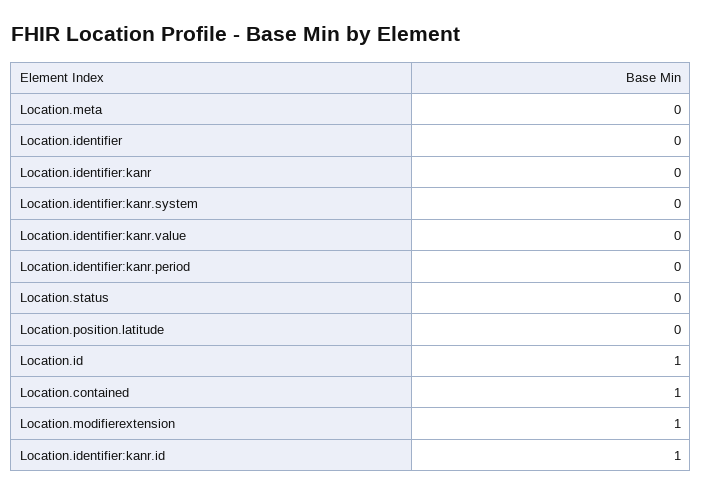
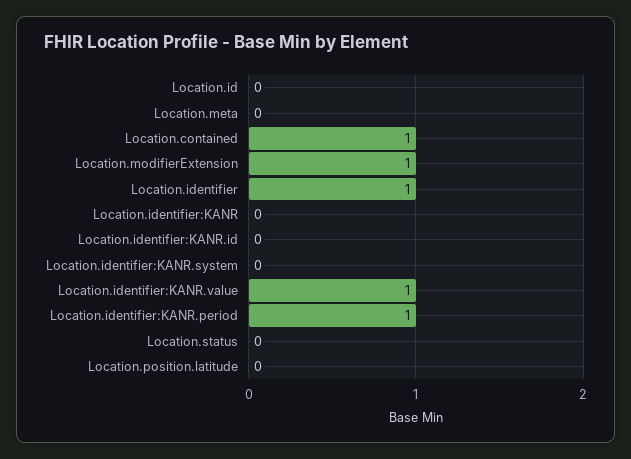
Location.identifier: 0 -> 1
Location.identifier:kanr.value: 0 -> 1
Location.identifier:kanr.period: 0 -> 1
Location.id: 1 -> 0
Location.identifier:kanr.id: 1 -> 0

